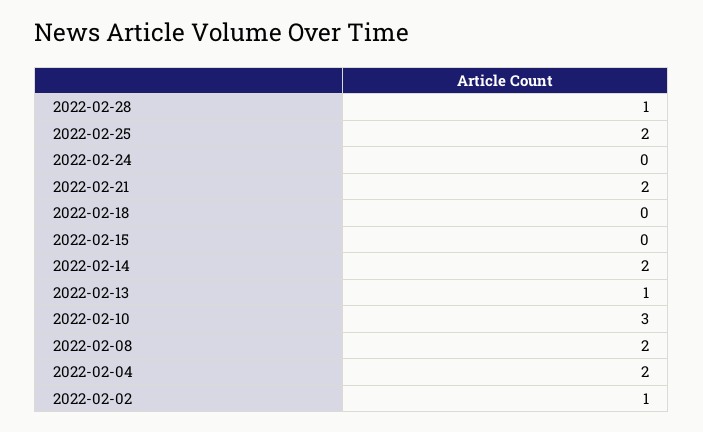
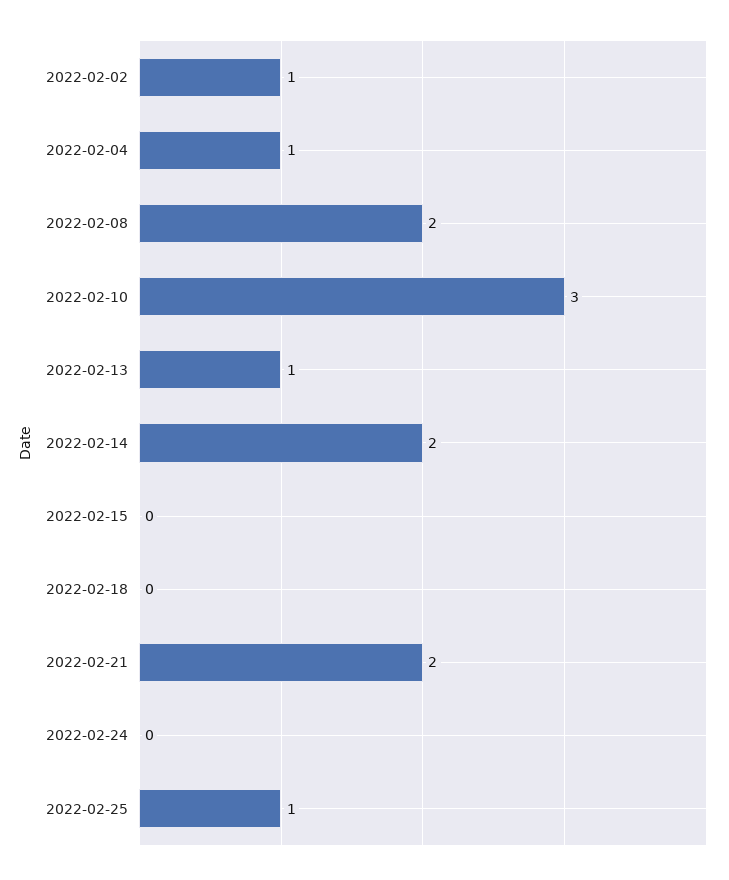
2022-02-28: 1 -> none
2022-02-25: 2 -> 1
2022-02-04: 2 -> 1

